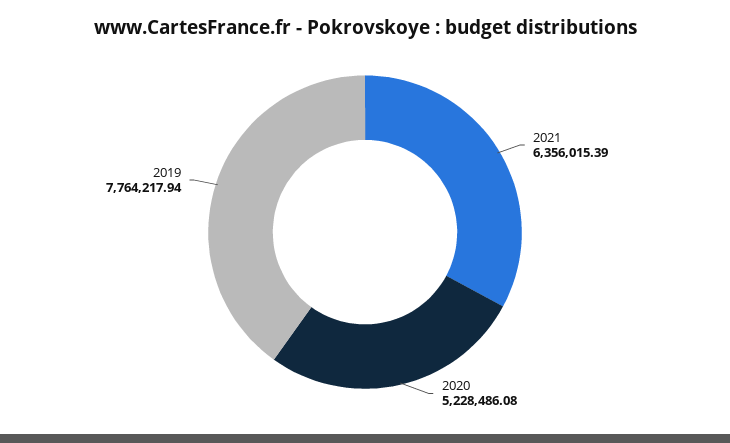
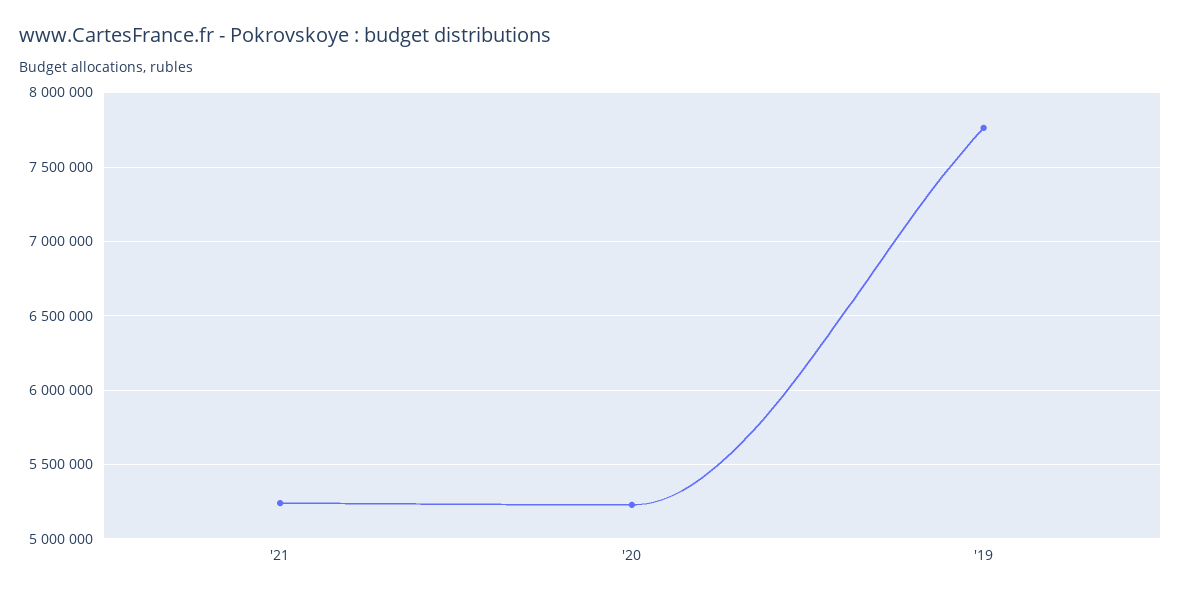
2021: 6356015.39 -> 5250000

